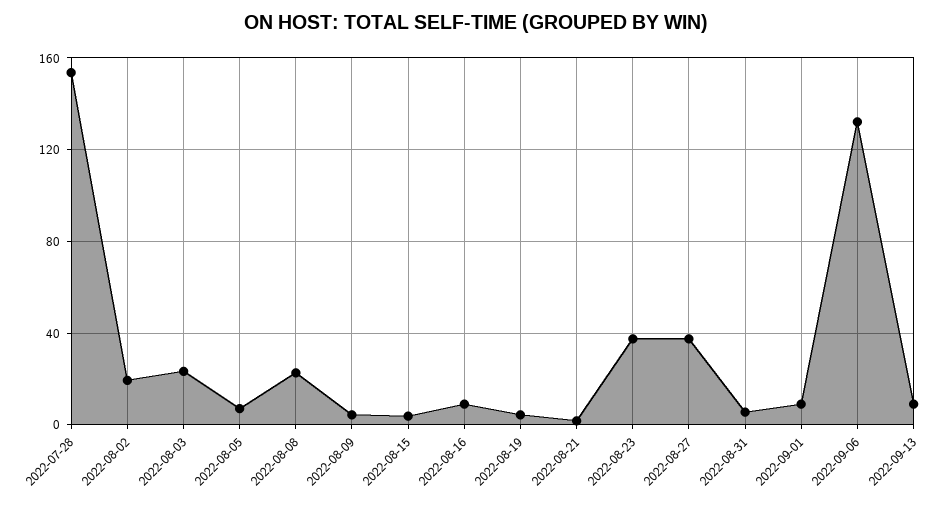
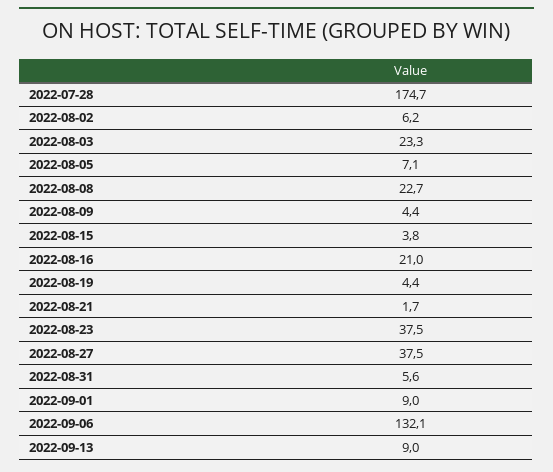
2022-07-28: 155 -> 174.7
2022-08-02: 20 -> 6.2
2022-08-16: 10 -> 21

